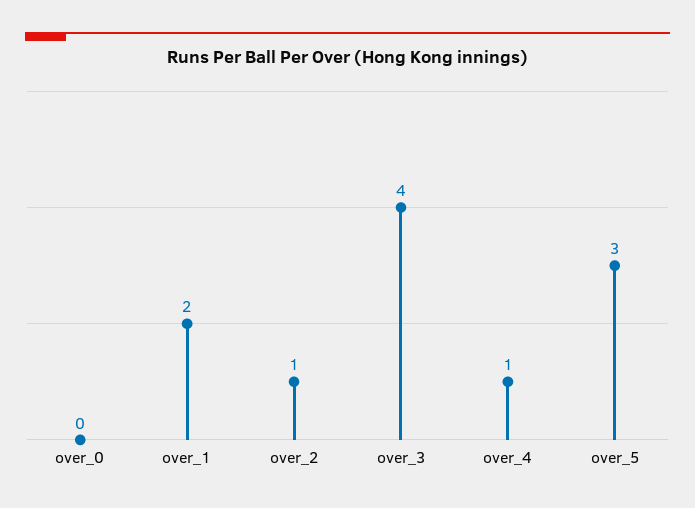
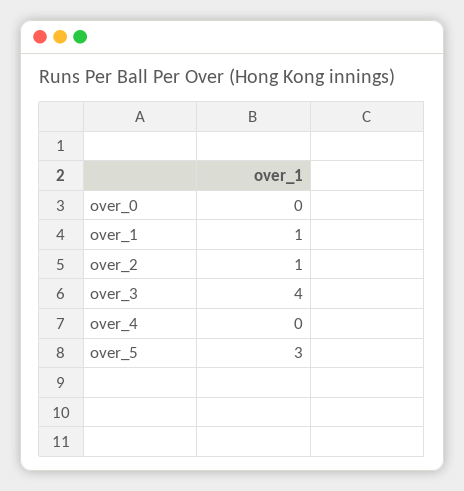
over_1: 2 -> 1
over_4: 1 -> 0

